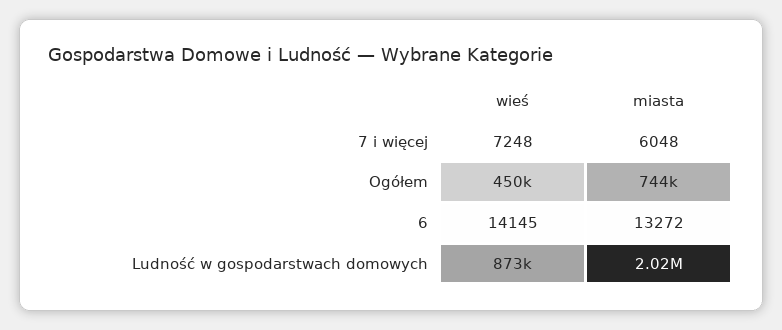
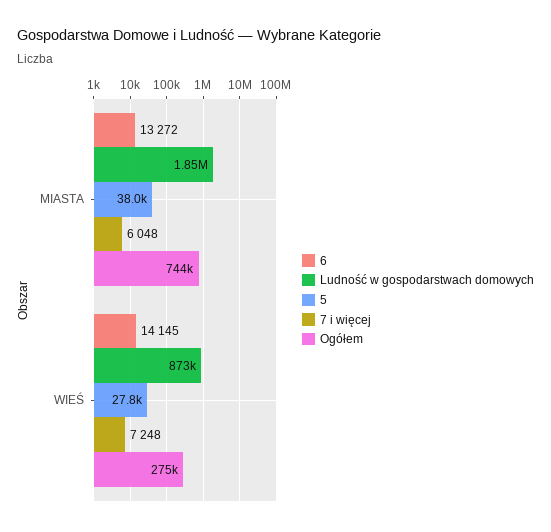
Ogółem, wieś: 450000 -> 275000
Ludność w gospodarstwach domowych, miasta: 2020000 -> 1850000
5, miasta: none -> 38000
5, wieś: none -> 27800

